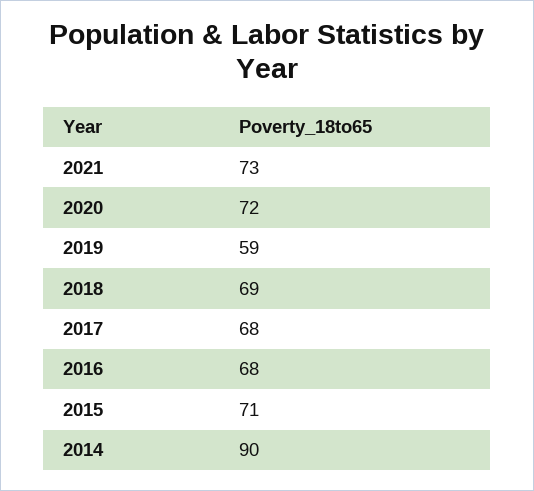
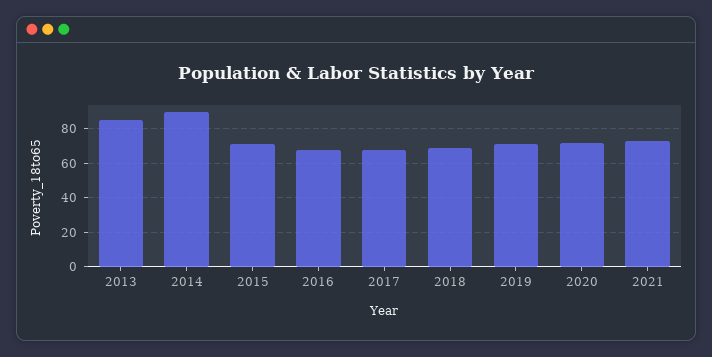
2019: 59 -> 70
2013: none -> 85

